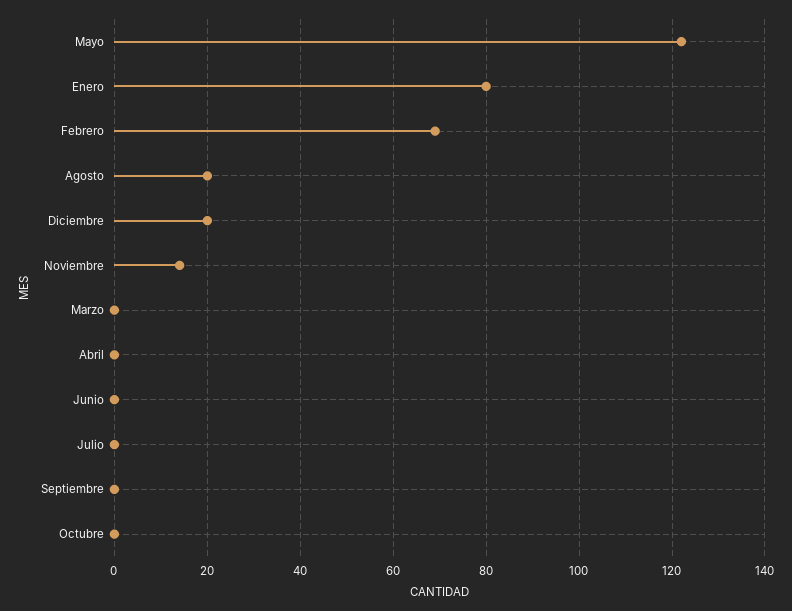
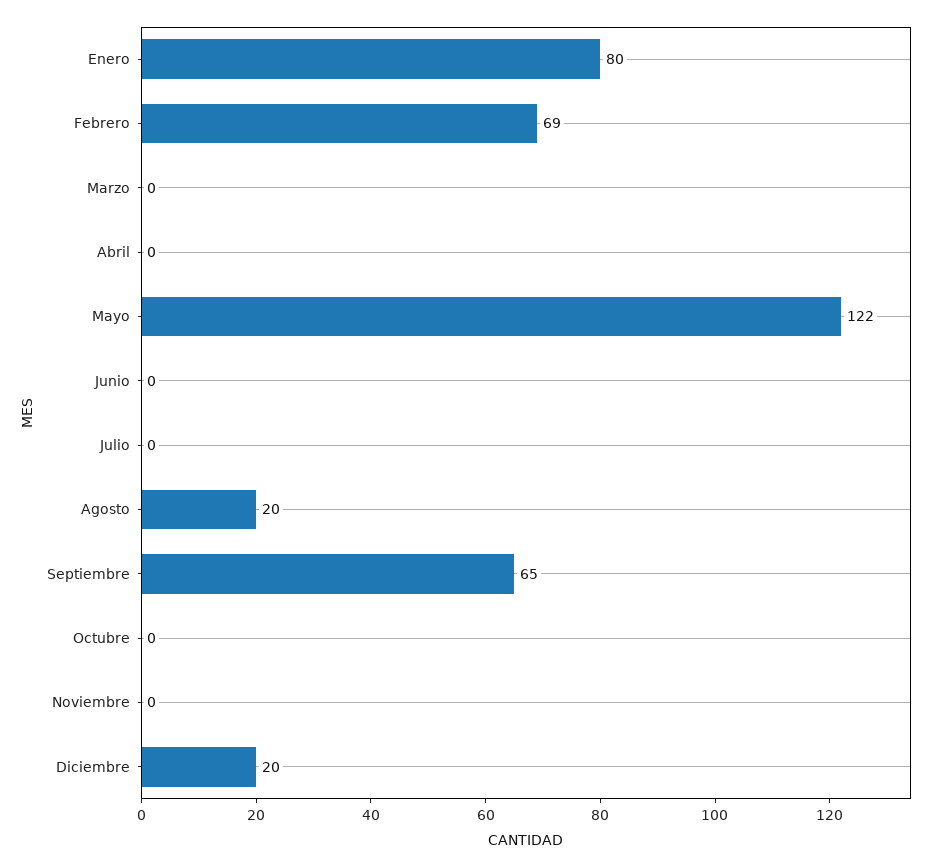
Noviembre: 15 -> 0
Septiembre: 0 -> 65

